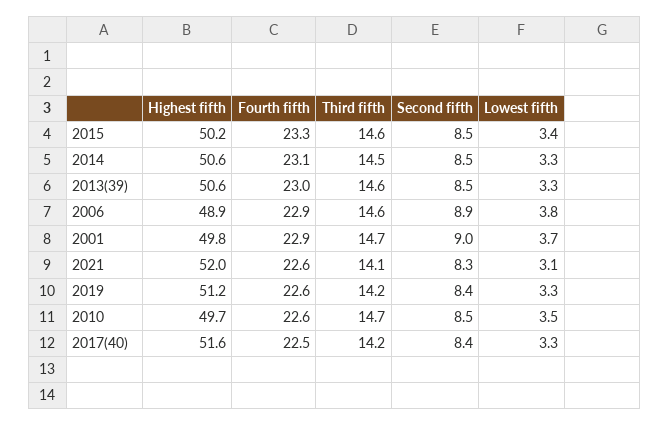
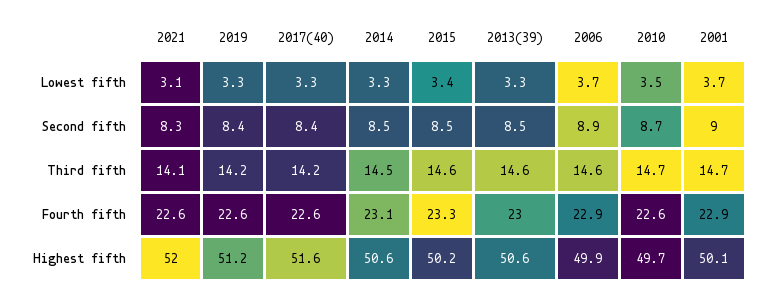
Highest fifth, 2006: 48.9 -> 49.9
Lowest fifth, 2006: 3.8 -> 3.7
Highest fifth, 2001: 49.8 -> 50.1
Second fifth, 2010: 8.5 -> 8.7
Fourth fifth, 2017(40): 22.5 -> 22.6

